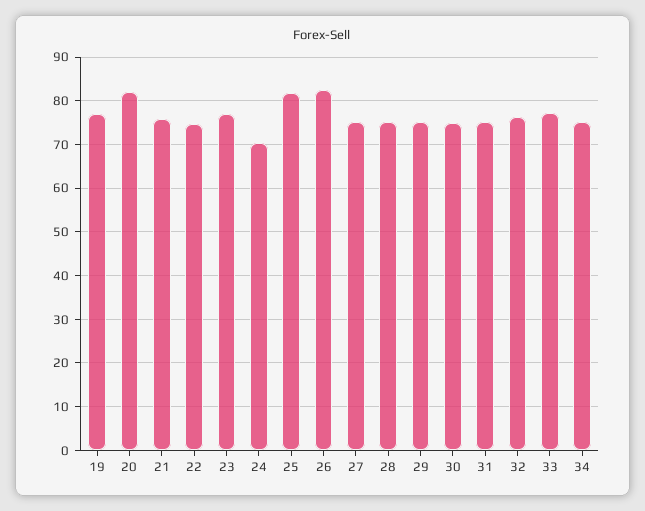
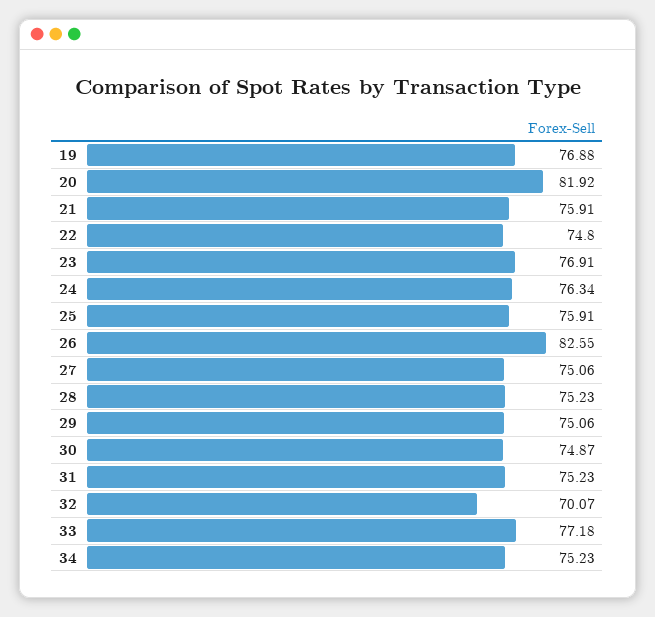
24: 70 -> 76.34
25: 82 -> 75.91
32: 76 -> 70.07

